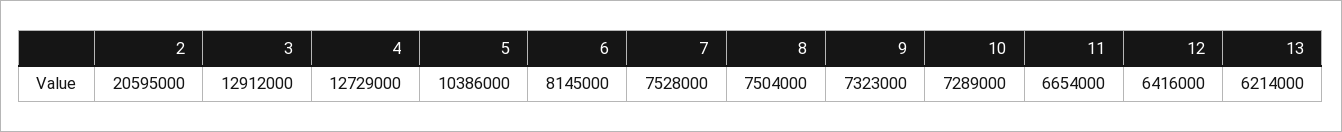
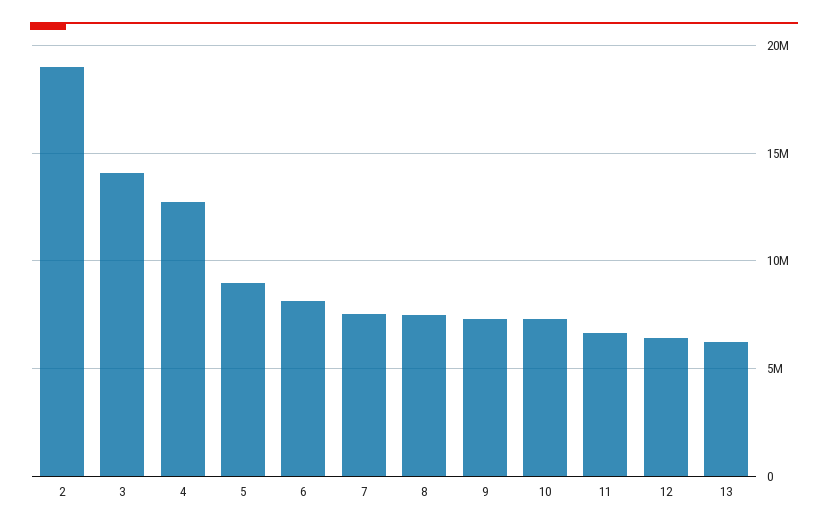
2: 20595000 -> 19000000
3: 12912000 -> 14000000
5: 10386000 -> 9000000

